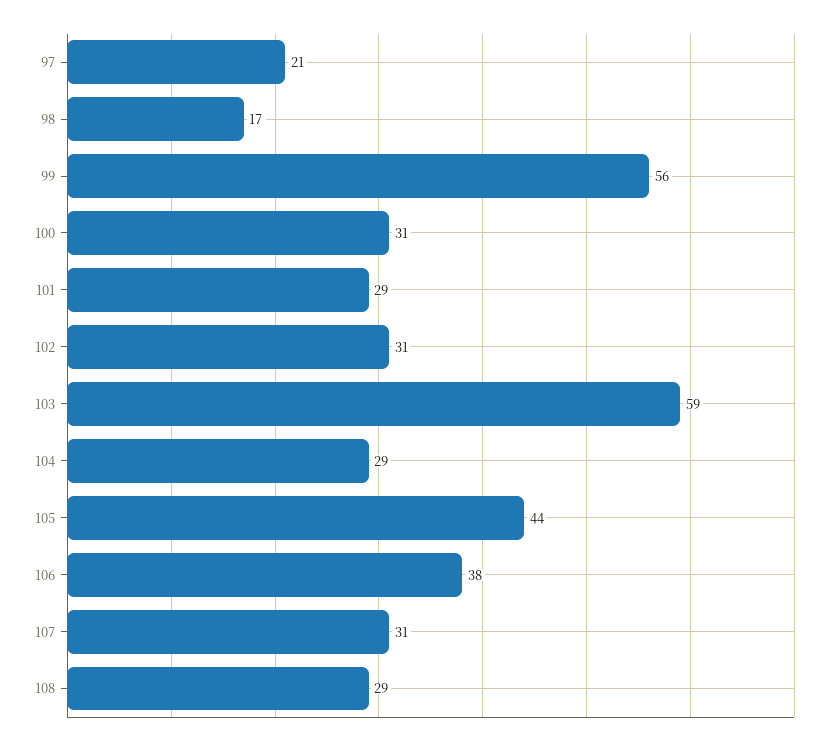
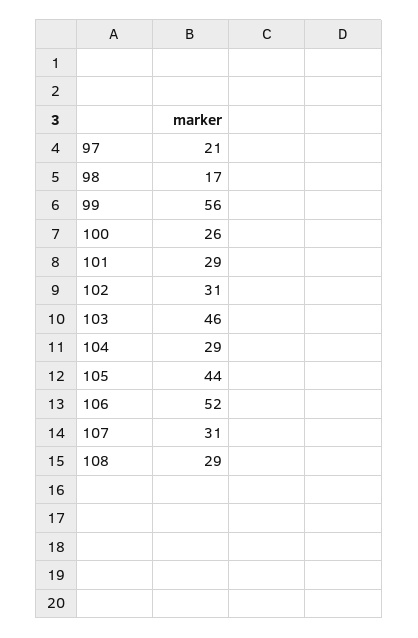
100: 31 -> 26
103: 59 -> 46
106: 38 -> 52

